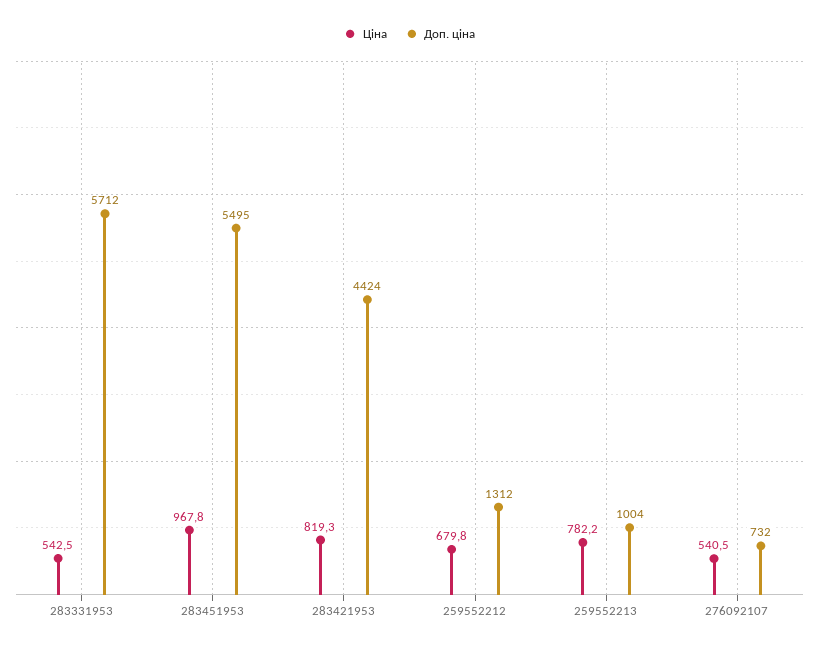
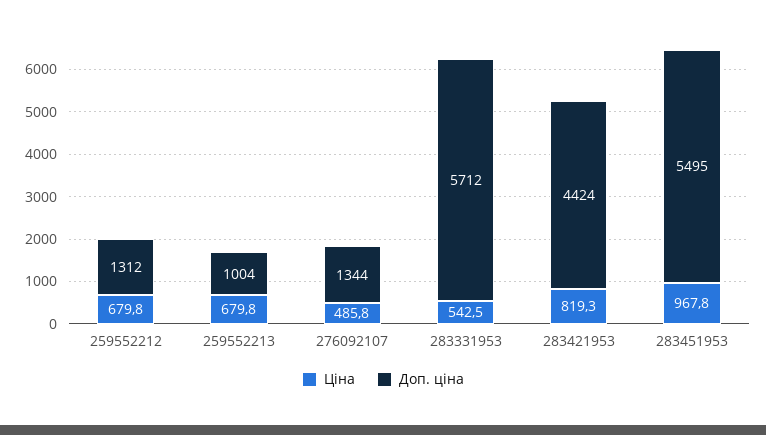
Ціна, 259552213: 782.2 -> 679.8
Ціна, 276092107: 540.5 -> 485.8
Доп. ціна, 276092107: 732 -> 1344

